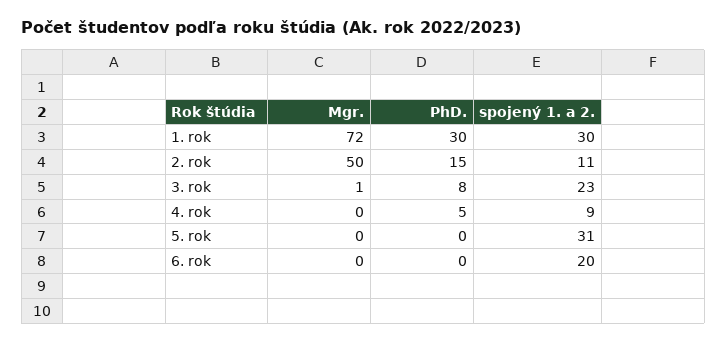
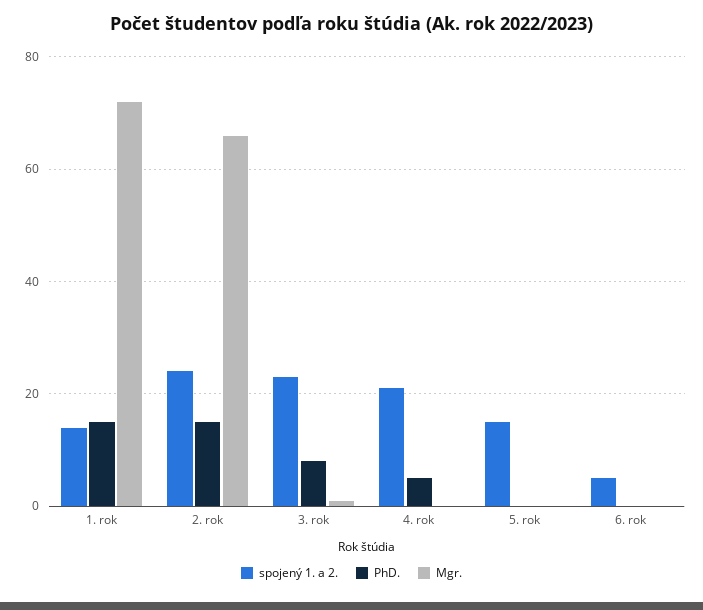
PhD., 1. rok: 30 -> 15
spojený 1. a 2., 1. rok: 30 -> 15
Mgr., 2. rok: 50 -> 65
spojený 1. a 2., 2. rok: 11 -> 25
spojený 1. a 2., 4. rok: 9 -> 20
spojený 1. a 2., 5. rok: 31 -> 15
spojený 1. a 2., 6. rok: 20 -> 5

